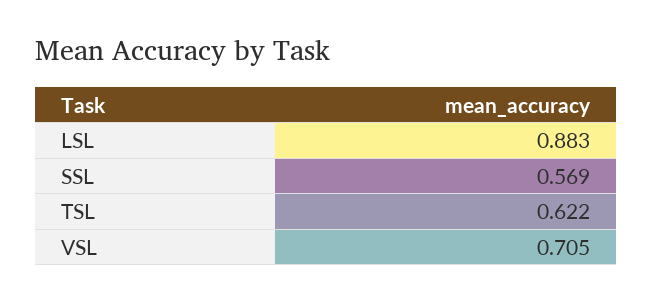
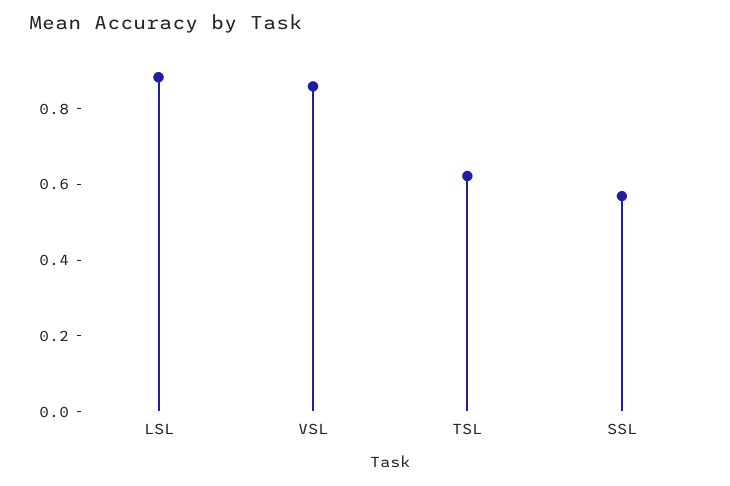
VSL: 0.705 -> 0.85

